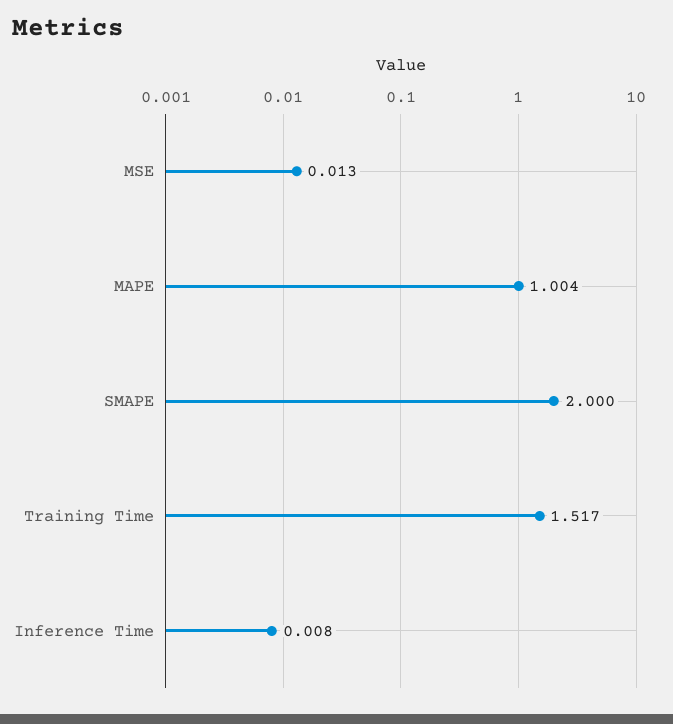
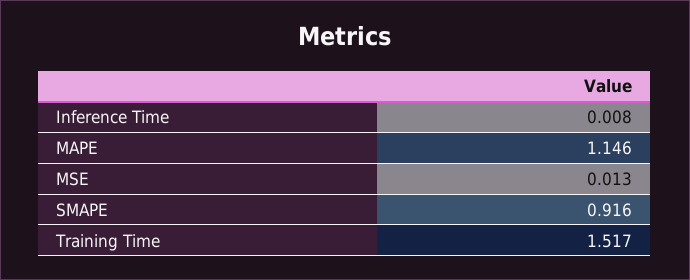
MAPE: 1.004 -> 1.146
SMAPE: 2 -> 0.916

